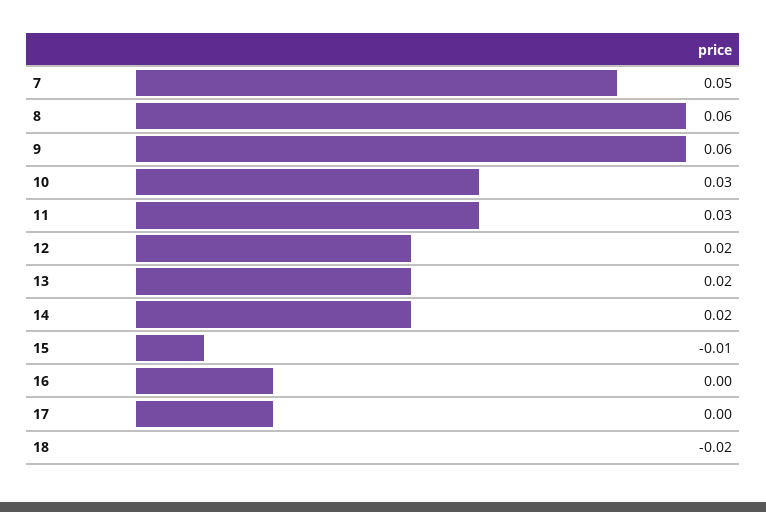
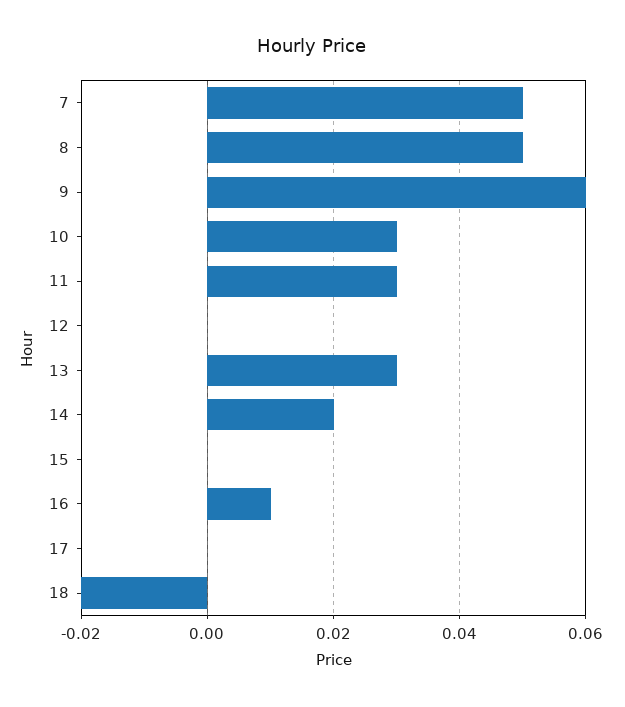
8: 0.06 -> 0.05
12: 0.02 -> 0
13: 0.02 -> 0.03
15: -0.01 -> 0
16: 0 -> 0.01

